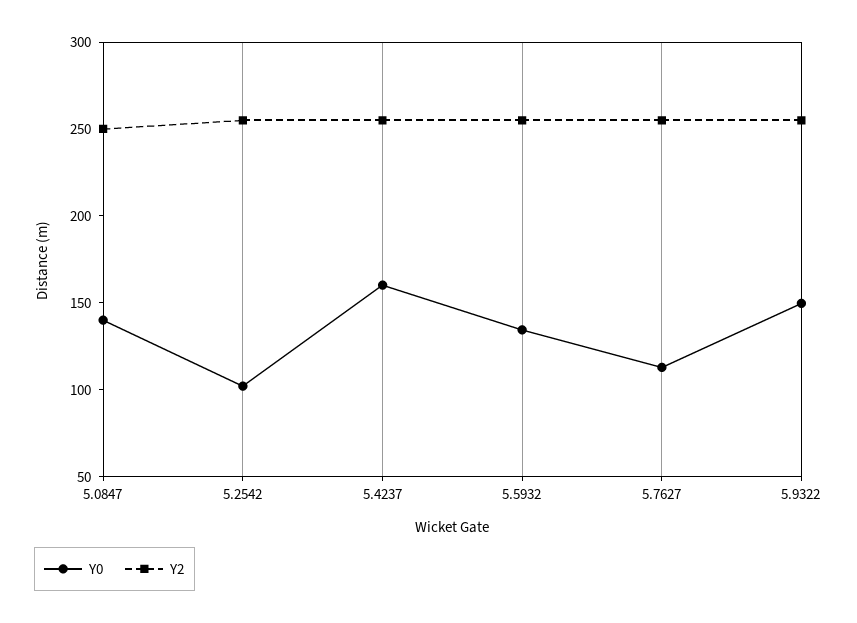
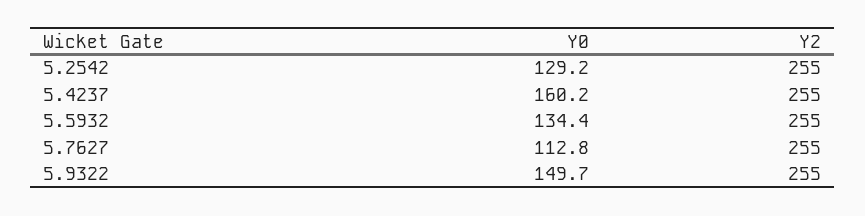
Y0, 5.0847: 140 -> none
Y2, 5.0847: 250 -> none
Y0, 5.2542: 100 -> 129.2

